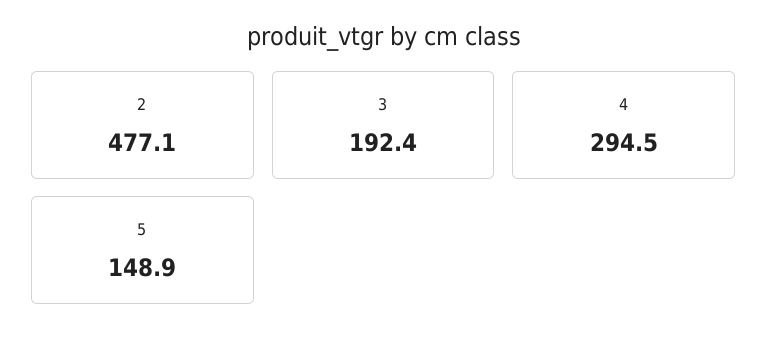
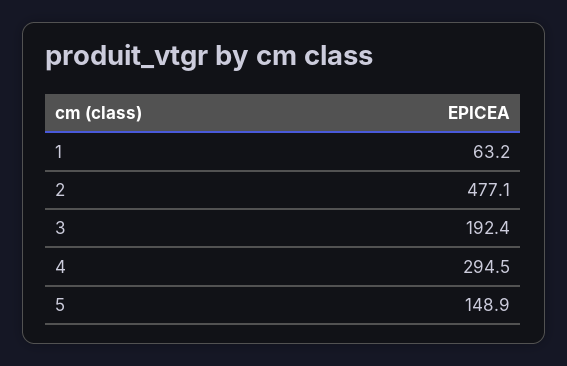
1: none -> 63.2

